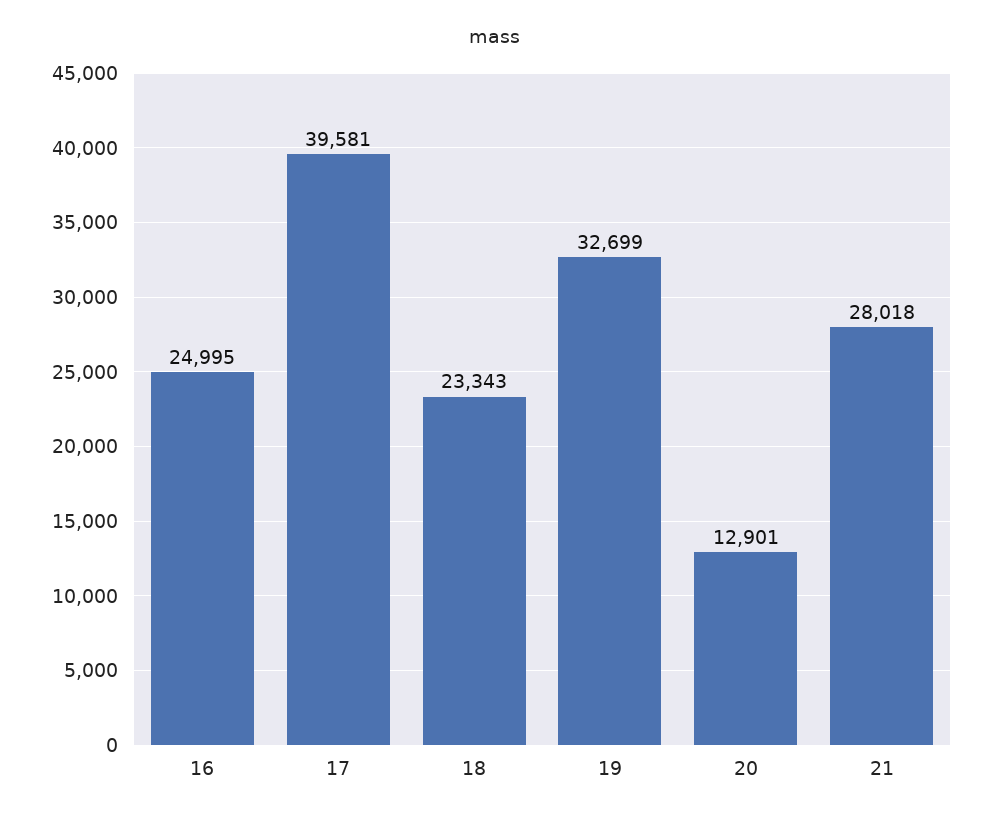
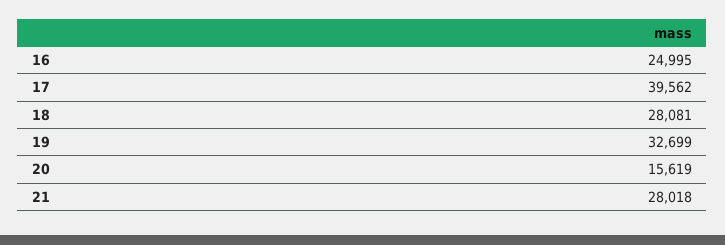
17: 39581 -> 39562
18: 23343 -> 28081
20: 12901 -> 15619

